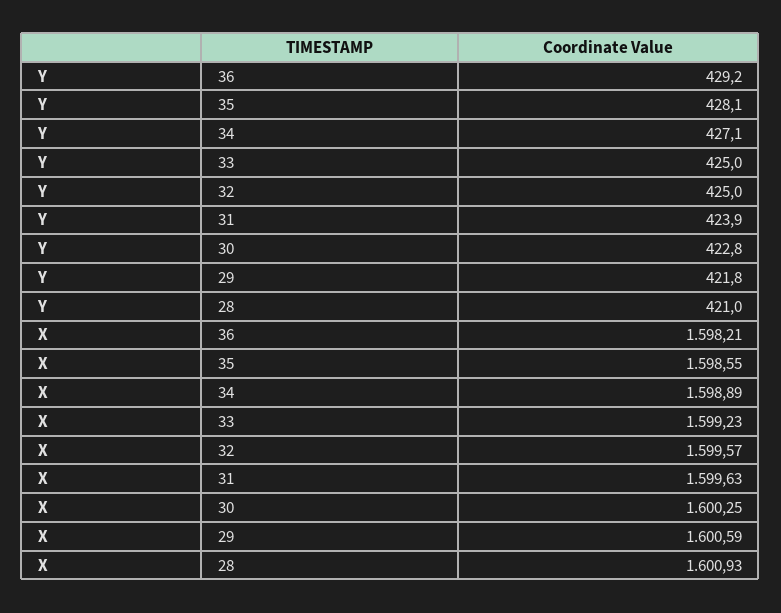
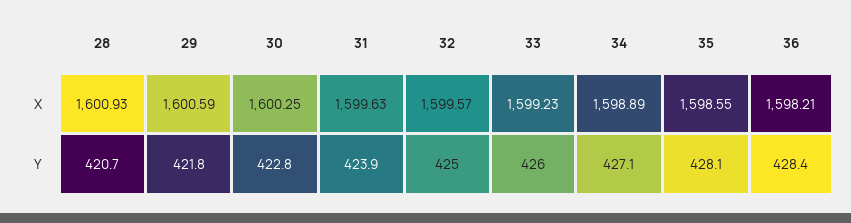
Y, 36: 429.2 -> 428.4
Y, 33: 425 -> 426
Y, 28: 421 -> 420.7

